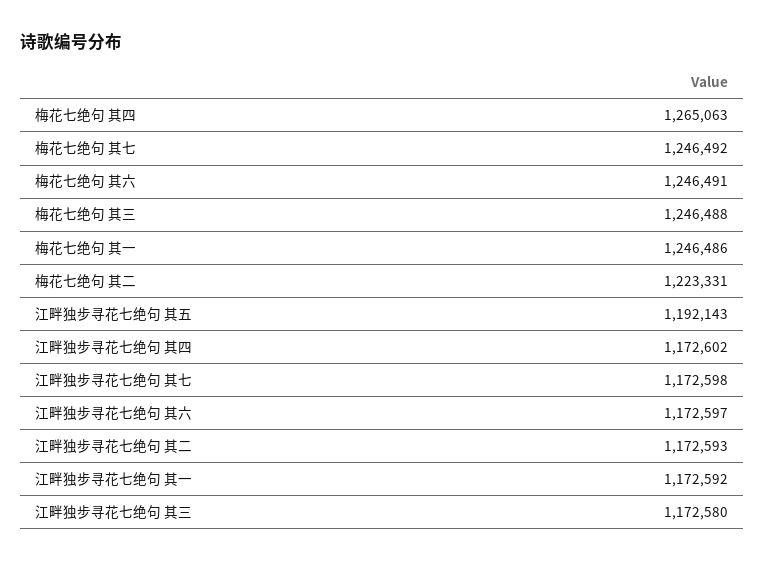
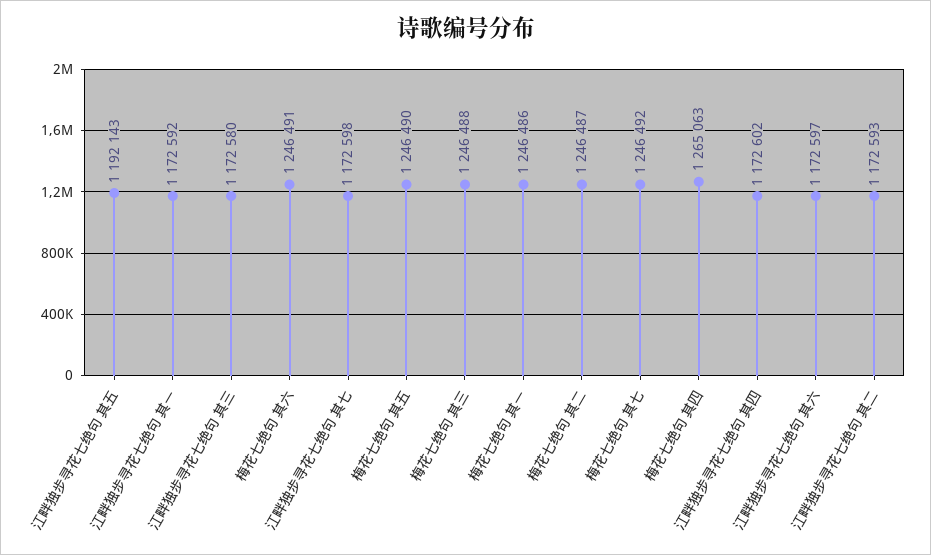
梅花七绝句 其二: 1223331 -> 1246487
梅花七绝句 其五: none -> 1246490

